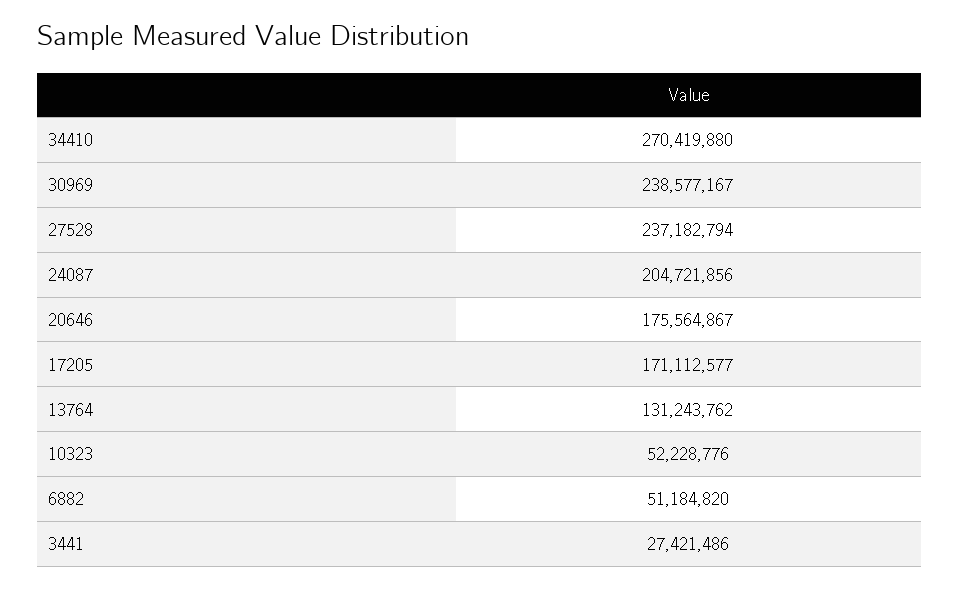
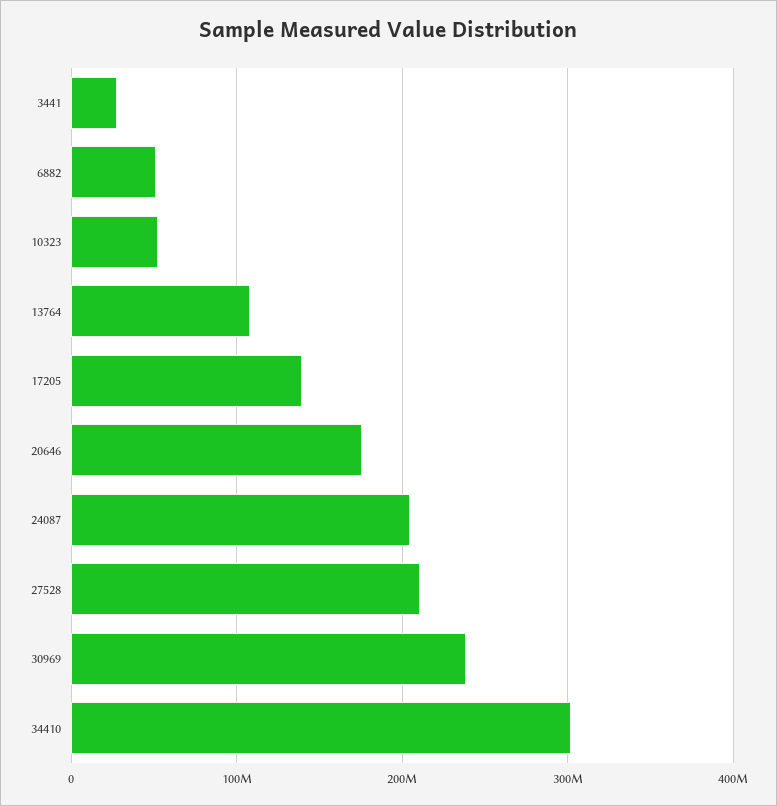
34410: 270419880 -> 300000000
27528: 237182794 -> 210000000
17205: 171112577 -> 140000000
13764: 131243762 -> 110000000

